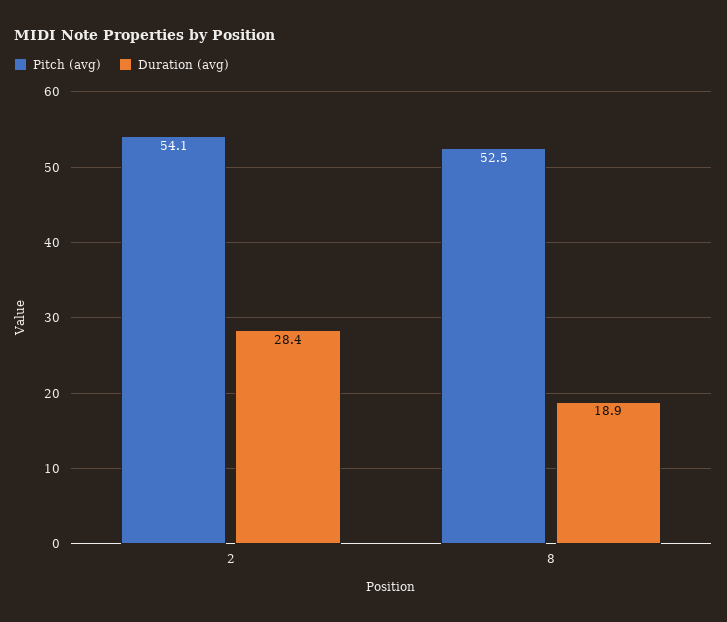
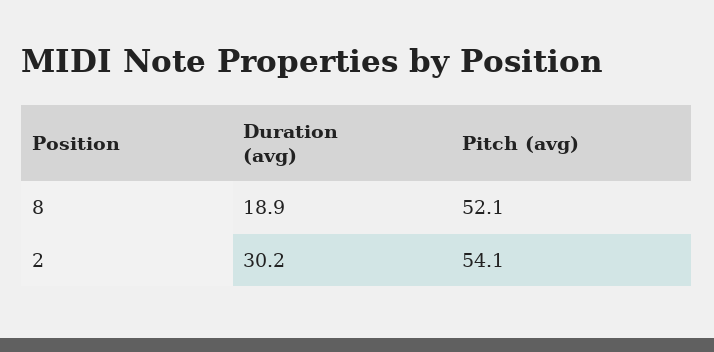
Duration (avg), 2: 28.4 -> 30.2
Pitch (avg), 8: 52.5 -> 52.1

